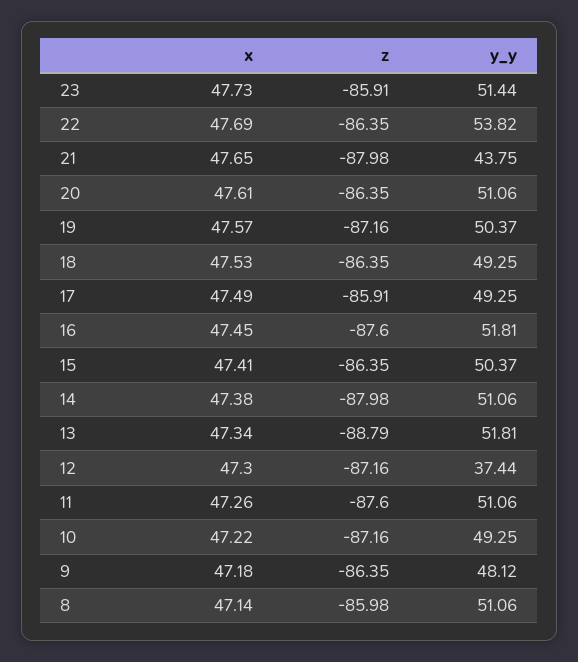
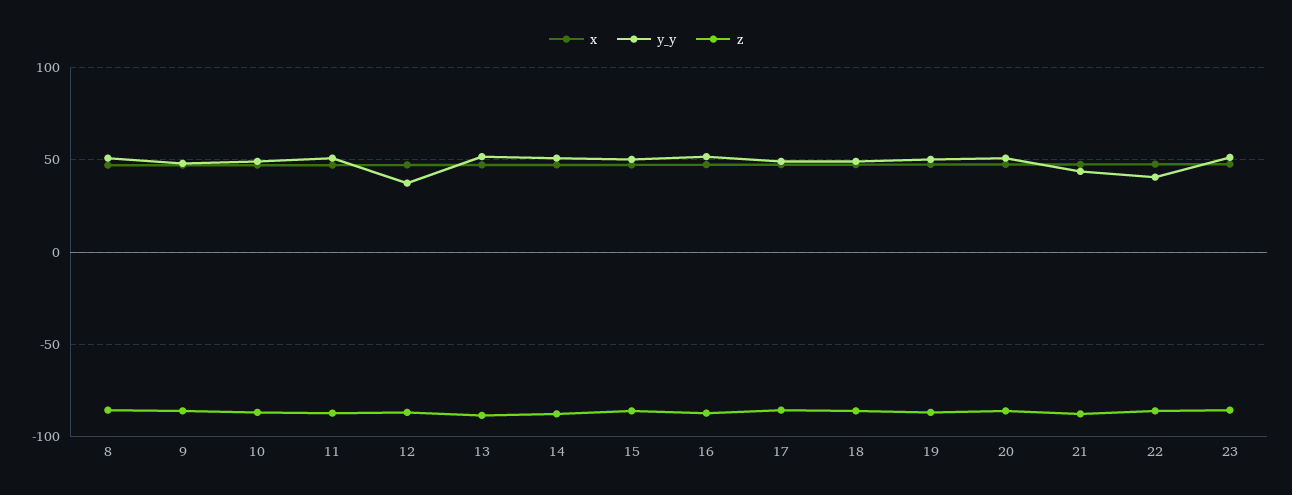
y_y, 22: 53.82 -> 40

